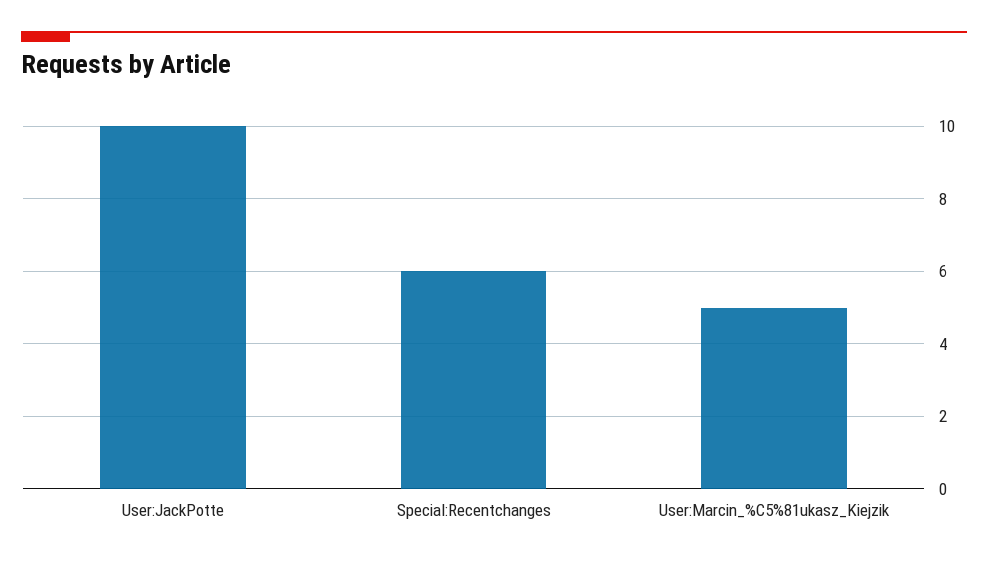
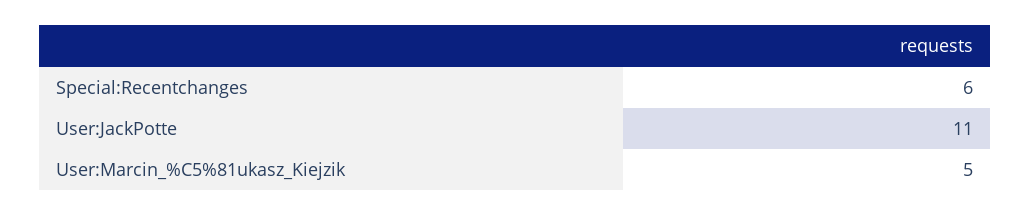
User:JackPotte: 10 -> 11

